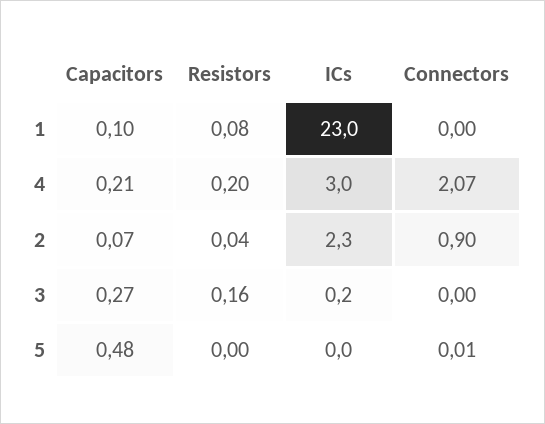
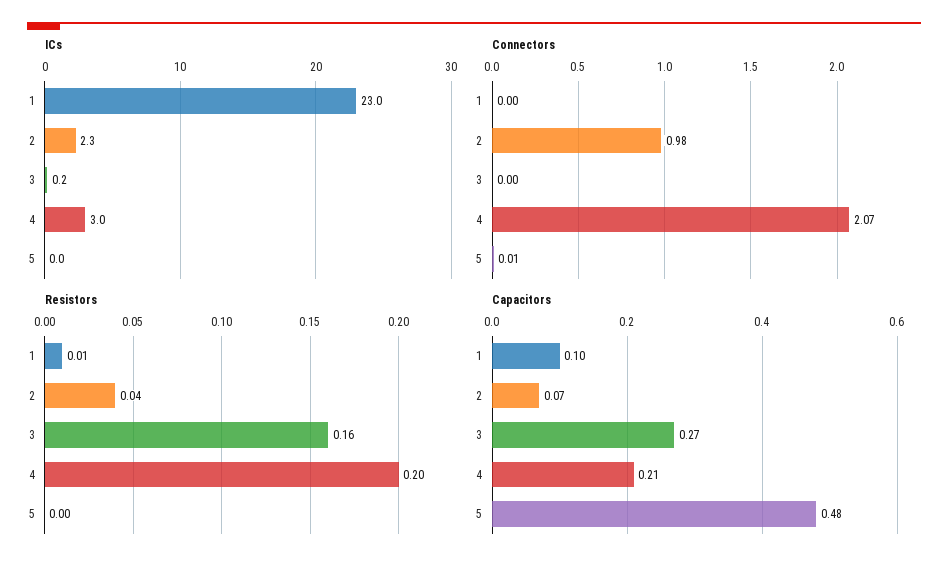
Resistors, 1: 0.08 -> 0.01
Connectors, 2: 0.9 -> 0.98

